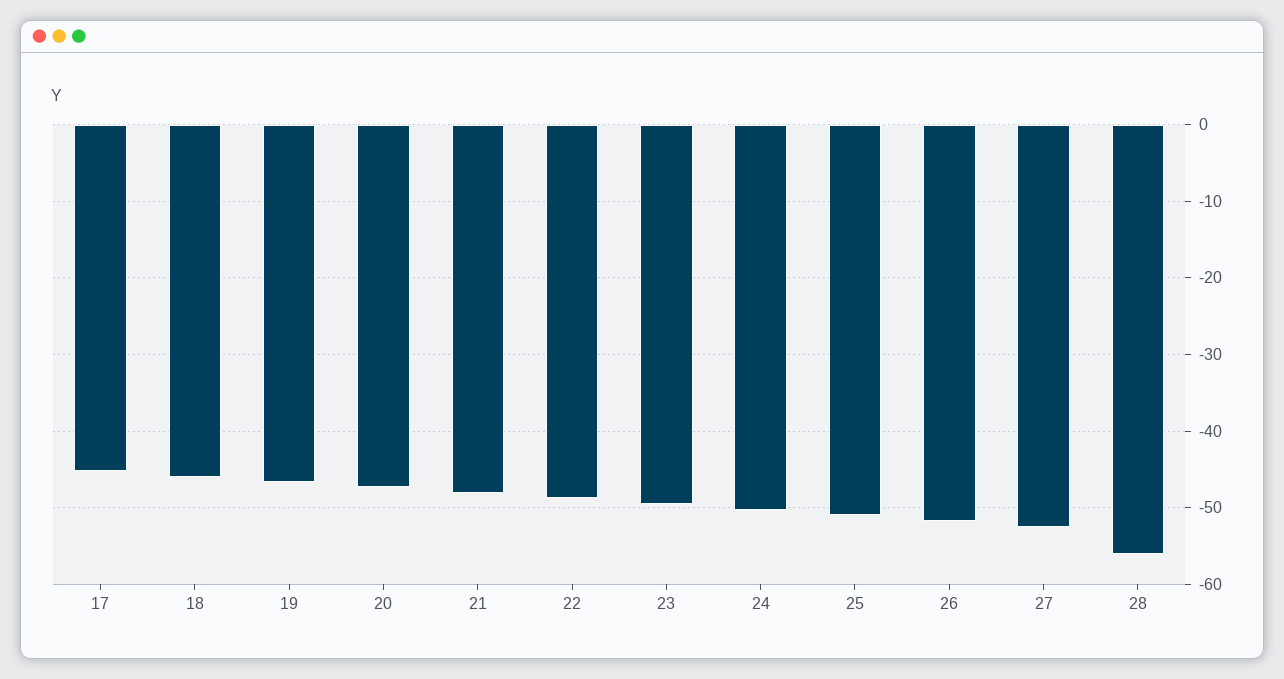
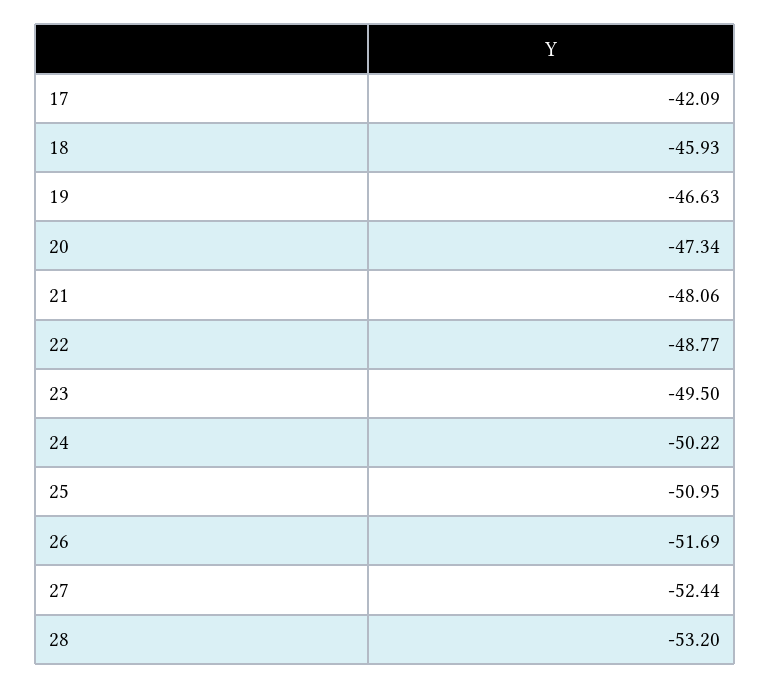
17: -45 -> -42.09
28: -56 -> -53.2

